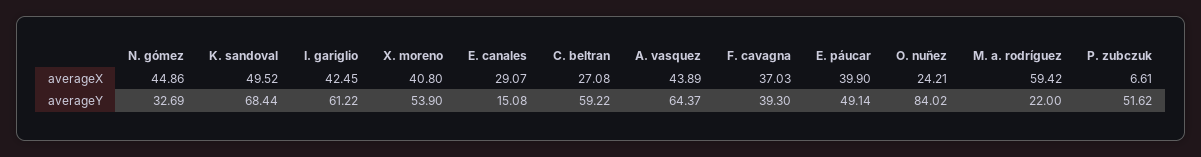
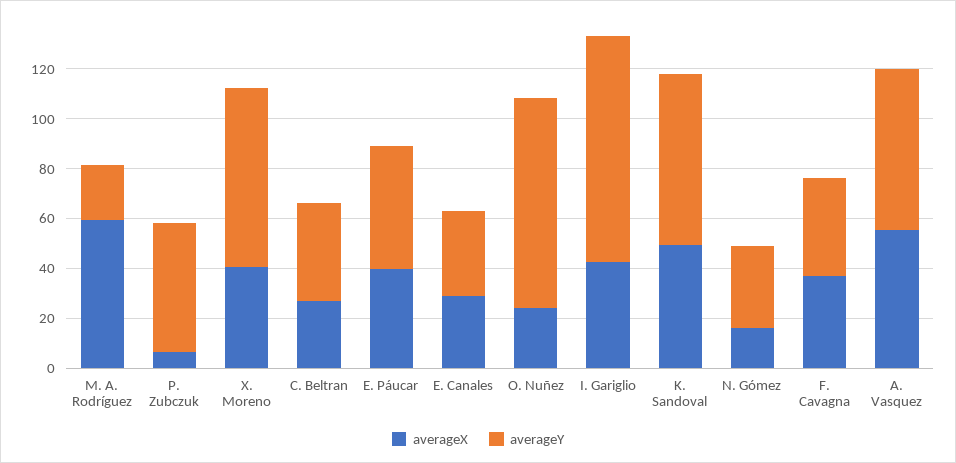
averageX, N. gómez: 44.86 -> 15
averageX, A. vasquez: 43.89 -> 55
averageY, I. gariglio: 61.22 -> 90
averageY, X. moreno: 53.9 -> 70
averageY, E. canales: 15.08 -> 35
averageY, C. beltran: 59.22 -> 40

